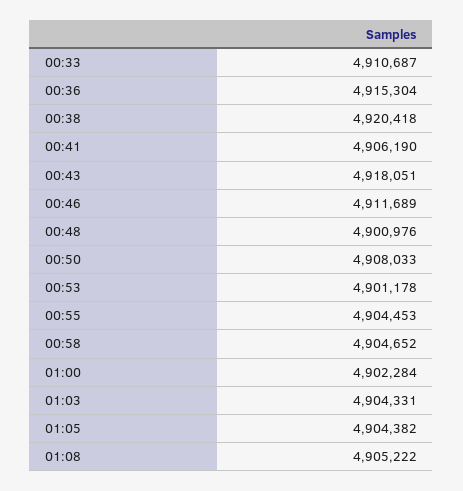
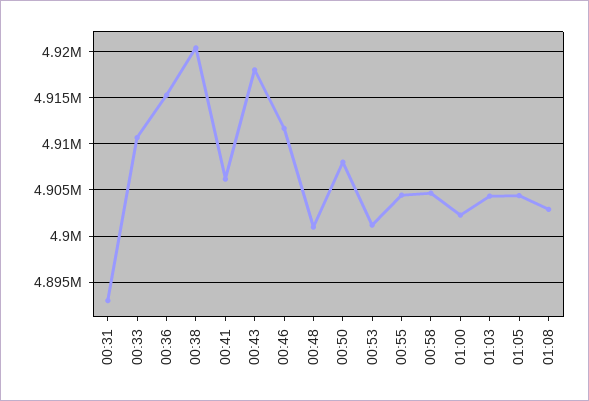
01:08: 4905222 -> 4903000
00:31: none -> 4893000

